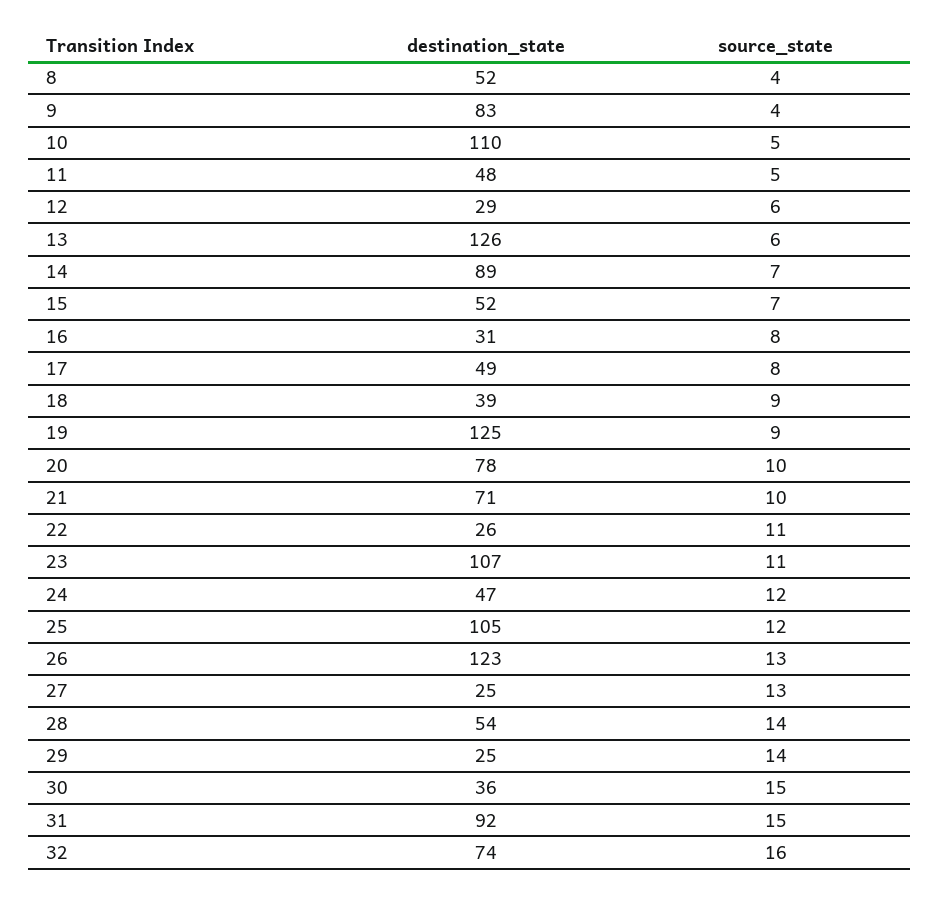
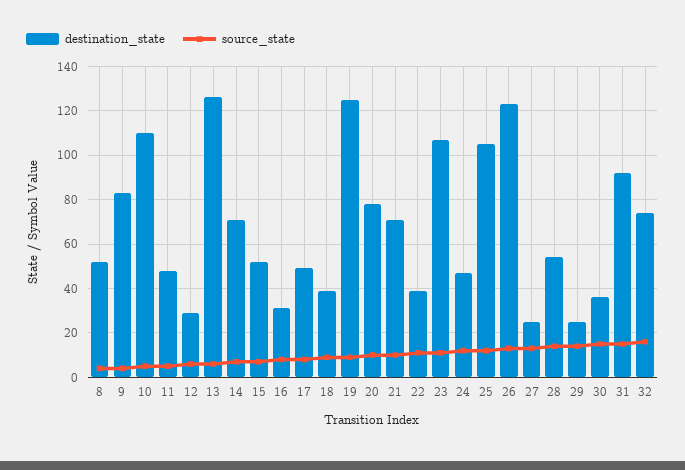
destination_state, 14: 89 -> 70
destination_state, 22: 26 -> 40

